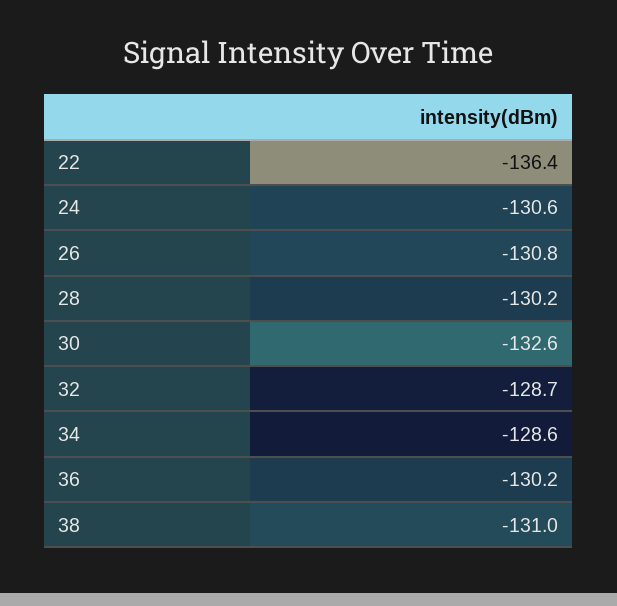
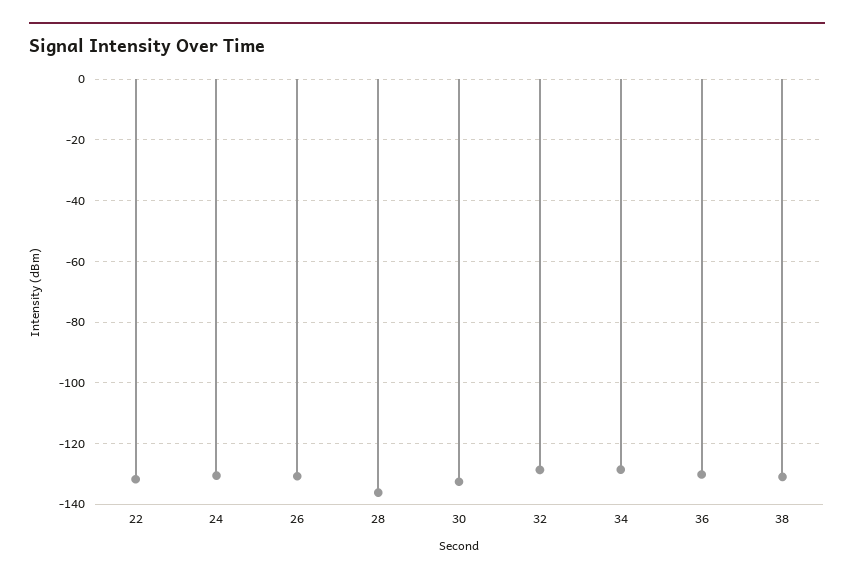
22: -136.4 -> -132
28: -130.2 -> -136

